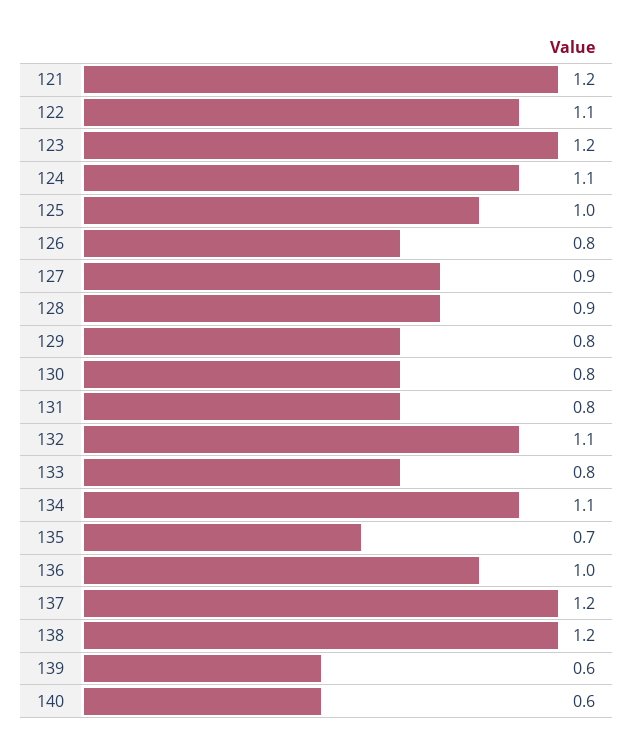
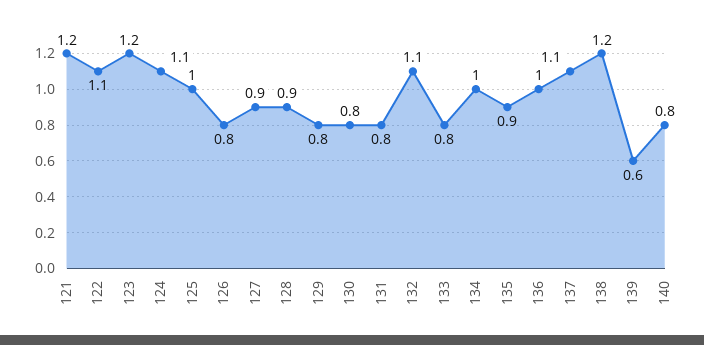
134: 1.1 -> 1
135: 0.7 -> 0.9
137: 1.2 -> 1.1
140: 0.6 -> 0.8

